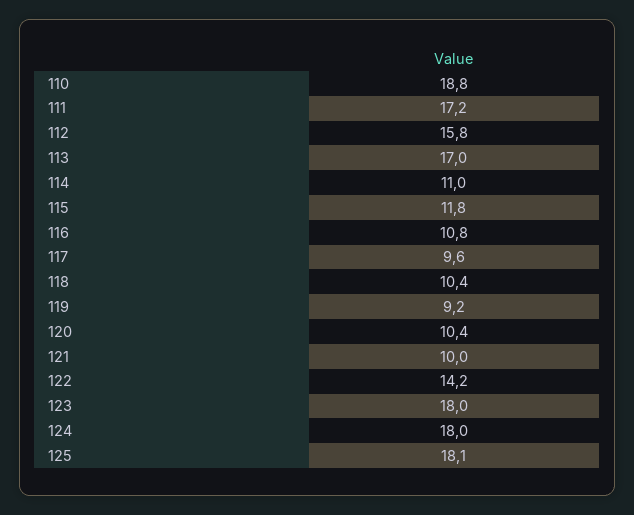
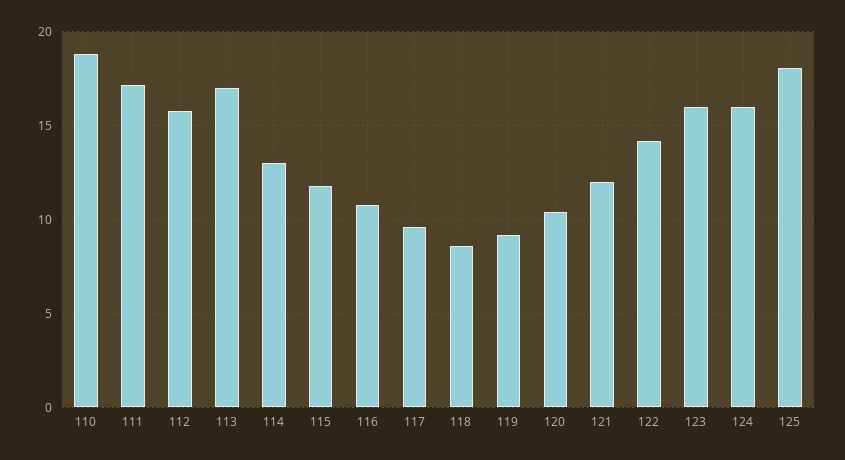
114: 11 -> 13
118: 10.4 -> 8.5
121: 10 -> 12
123: 18 -> 16
124: 18 -> 16

